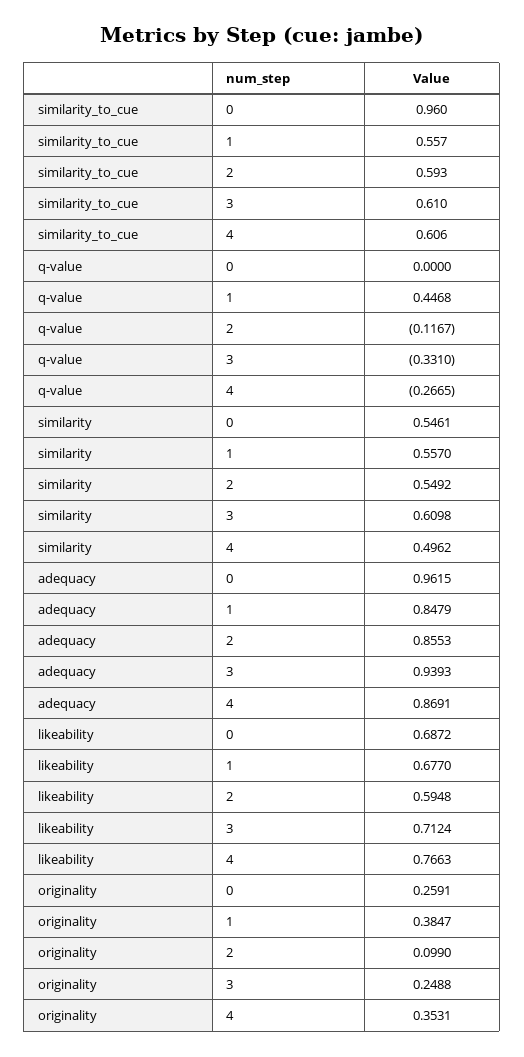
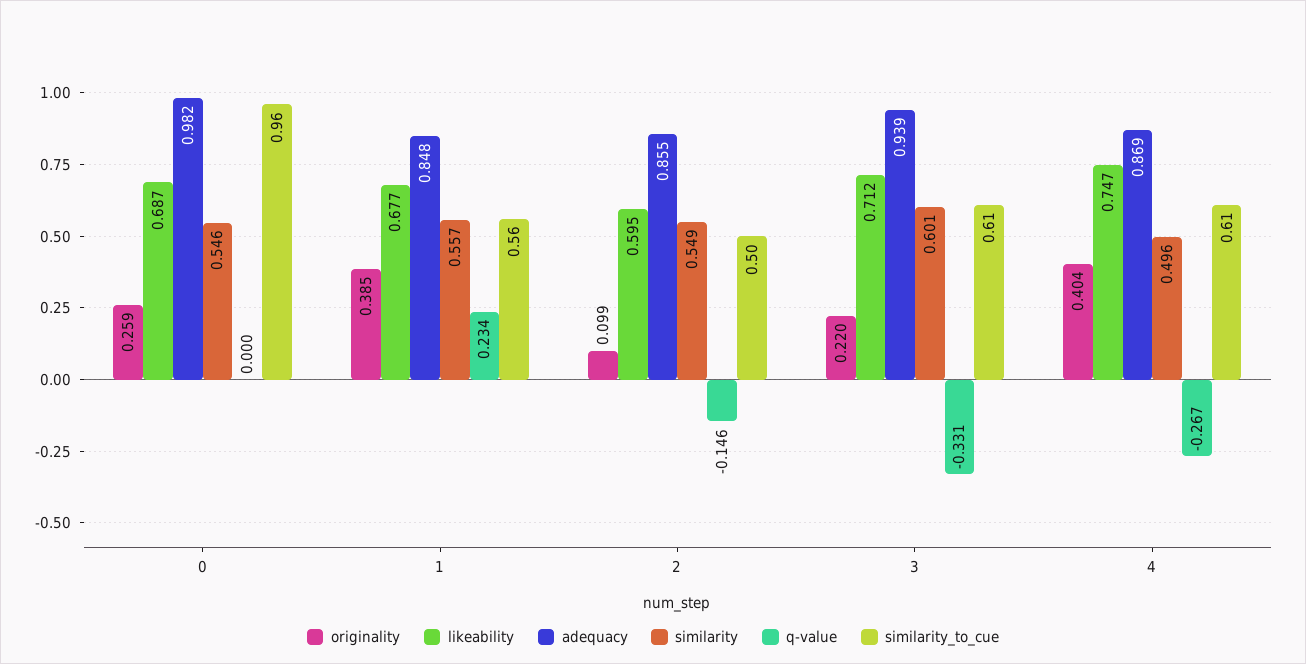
similarity_to_cue, 2: 0.593 -> 0.5
q-value, 1: 0.4468 -> 0.234
q-value, 2: -0.1167 -> -0.146
similarity, 3: 0.6098 -> 0.601
adequacy, 0: 0.9615 -> 0.982
likeability, 4: 0.7663 -> 0.747
originality, 3: 0.2488 -> 0.22
originality, 4: 0.3531 -> 0.404

